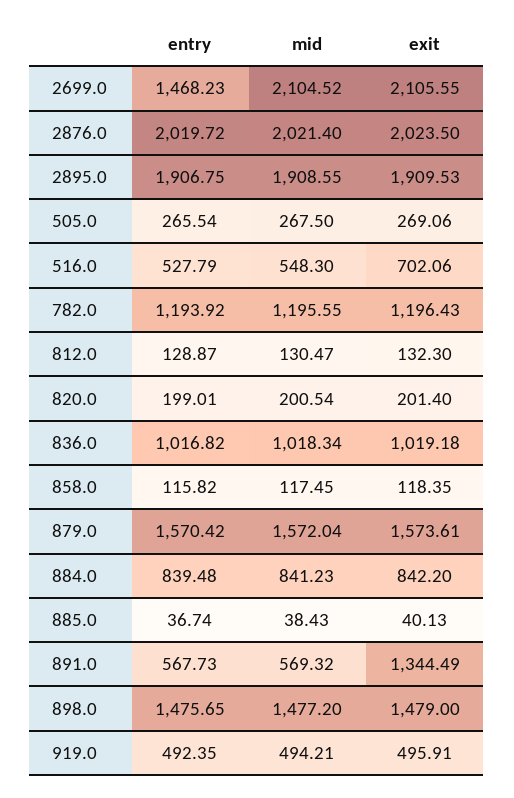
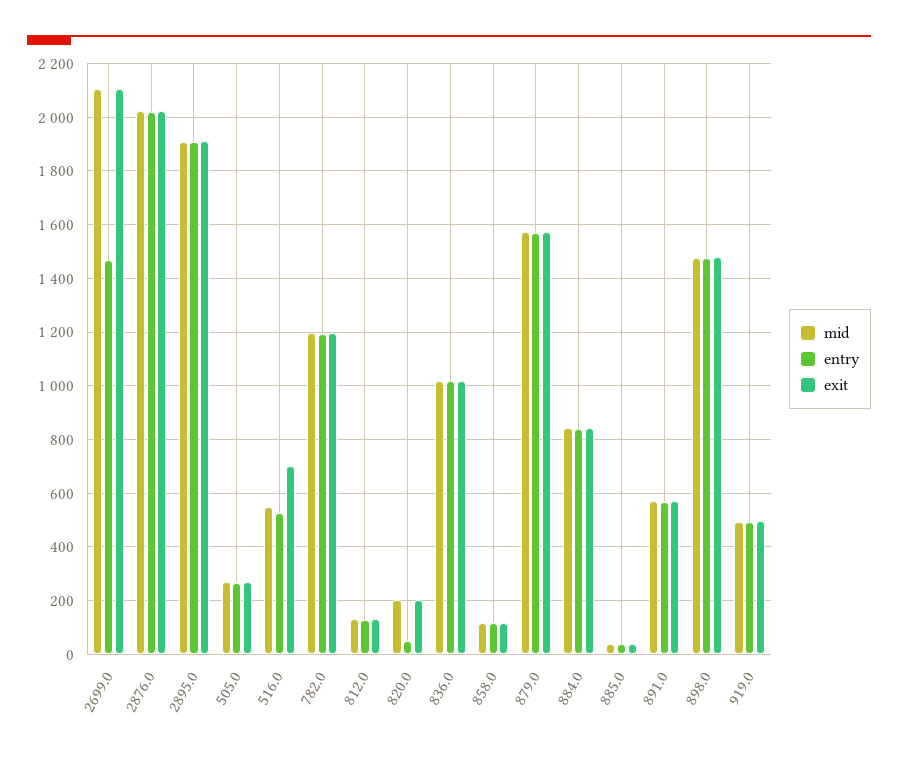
entry, 820.0: 199.01 -> 50
exit, 891.0: 1344.49 -> 575

